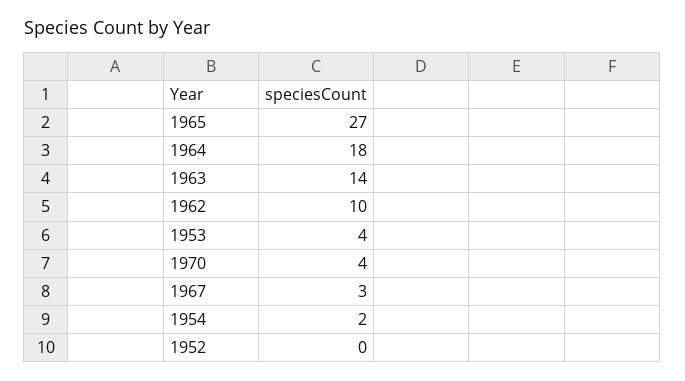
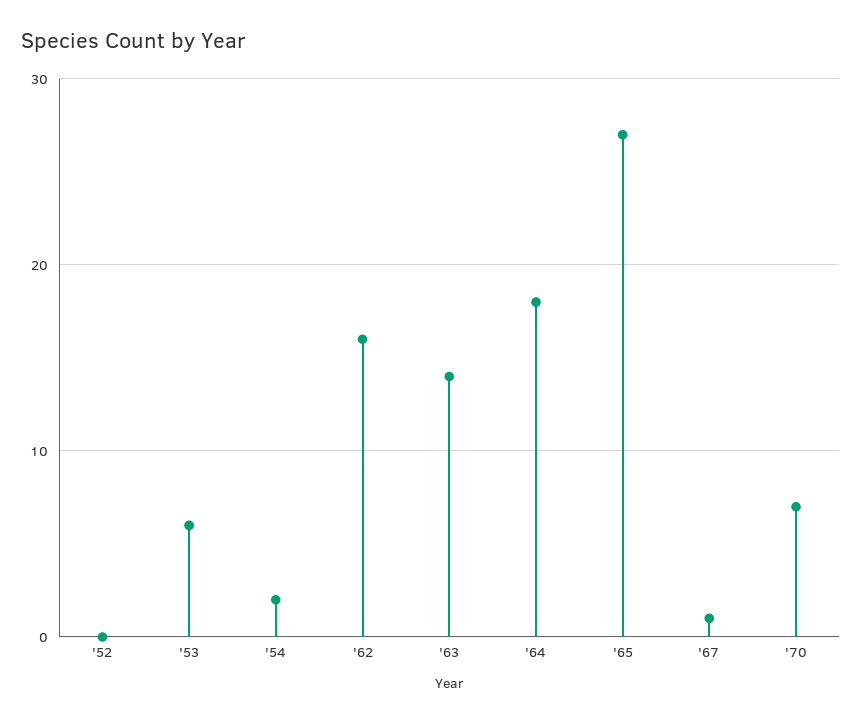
1962: 10 -> 16
1953: 4 -> 6
1970: 4 -> 7
1967: 3 -> 1

